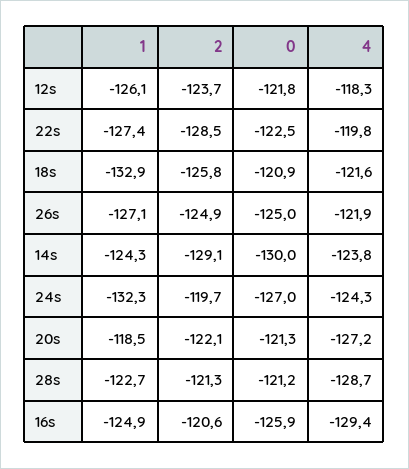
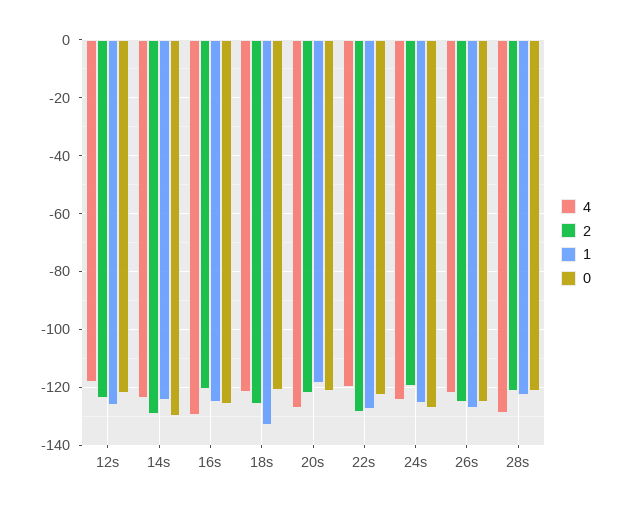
1, 24s: -132.3 -> -125

